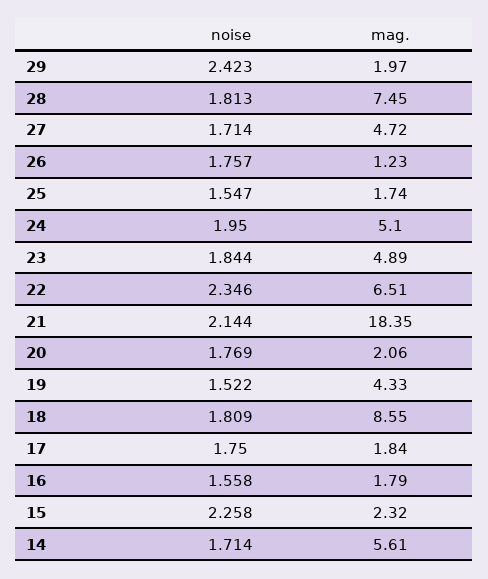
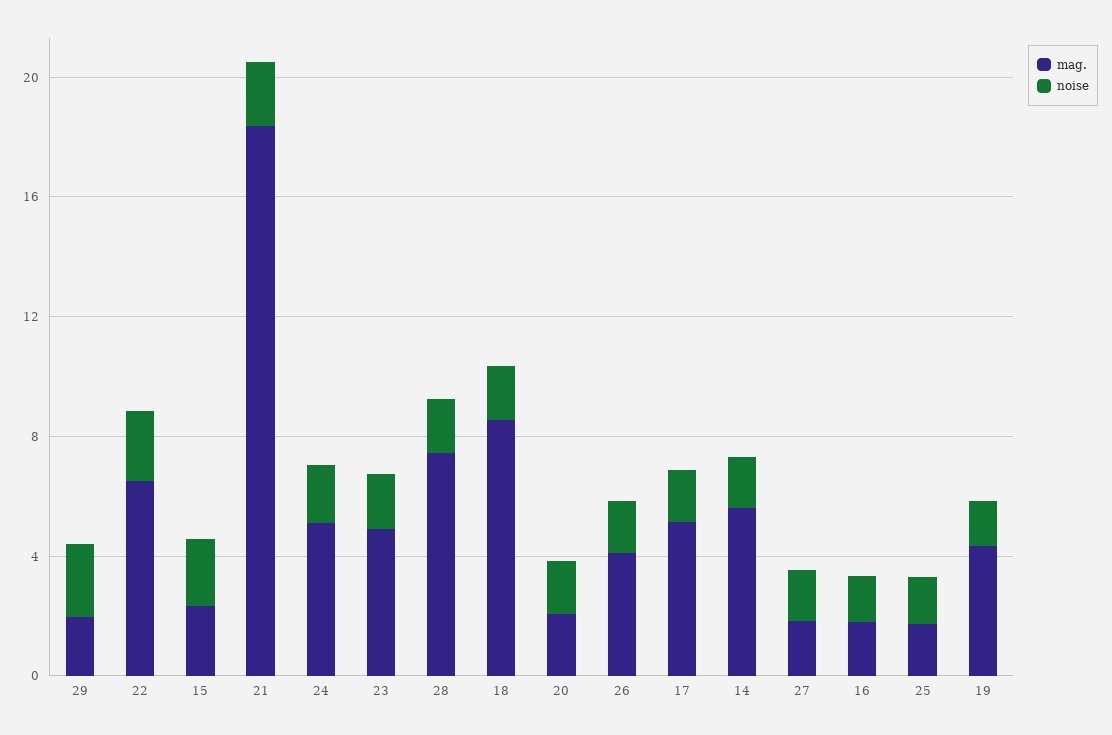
mag., 27: 4.72 -> 2
mag., 26: 1.23 -> 4
mag., 17: 1.84 -> 5

